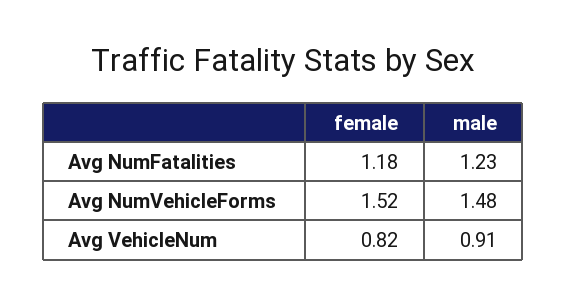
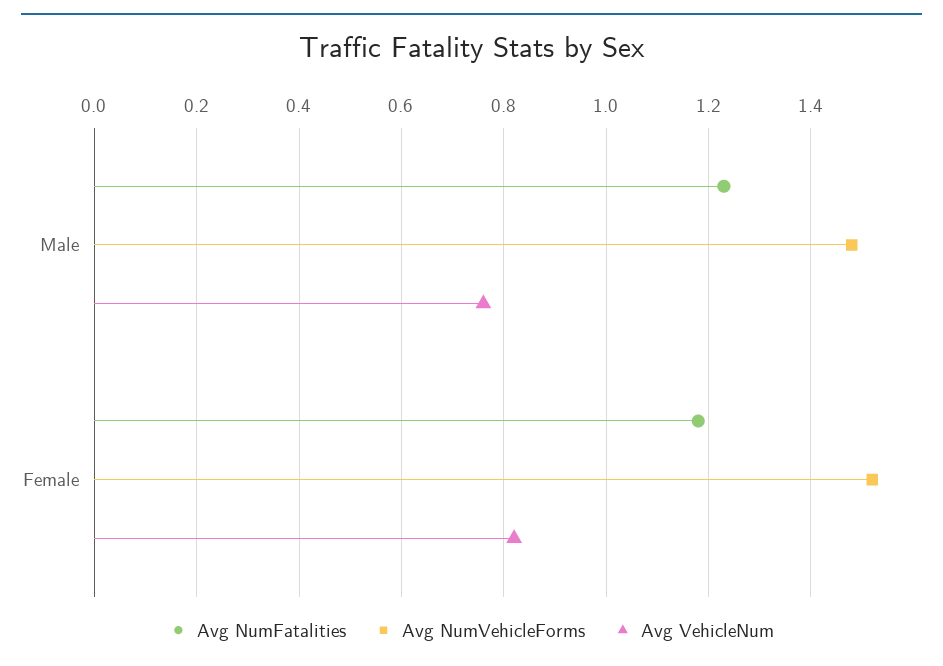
Avg VehicleNum, male: 0.91 -> 0.75

